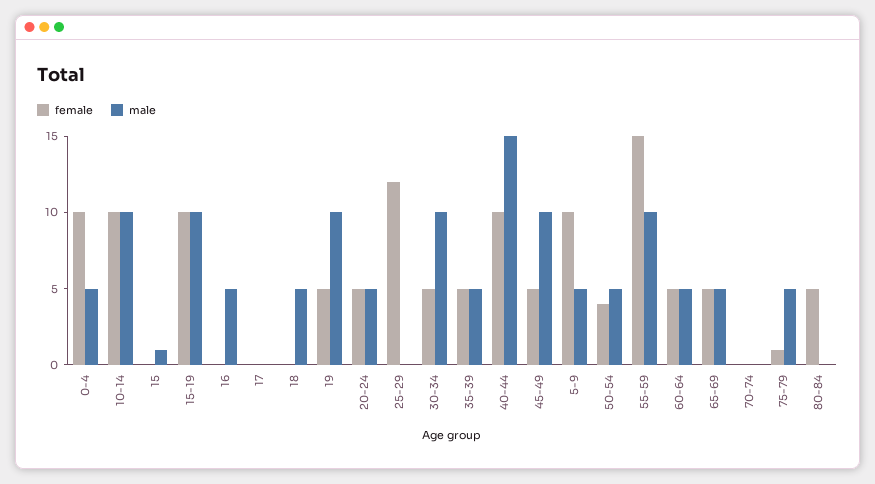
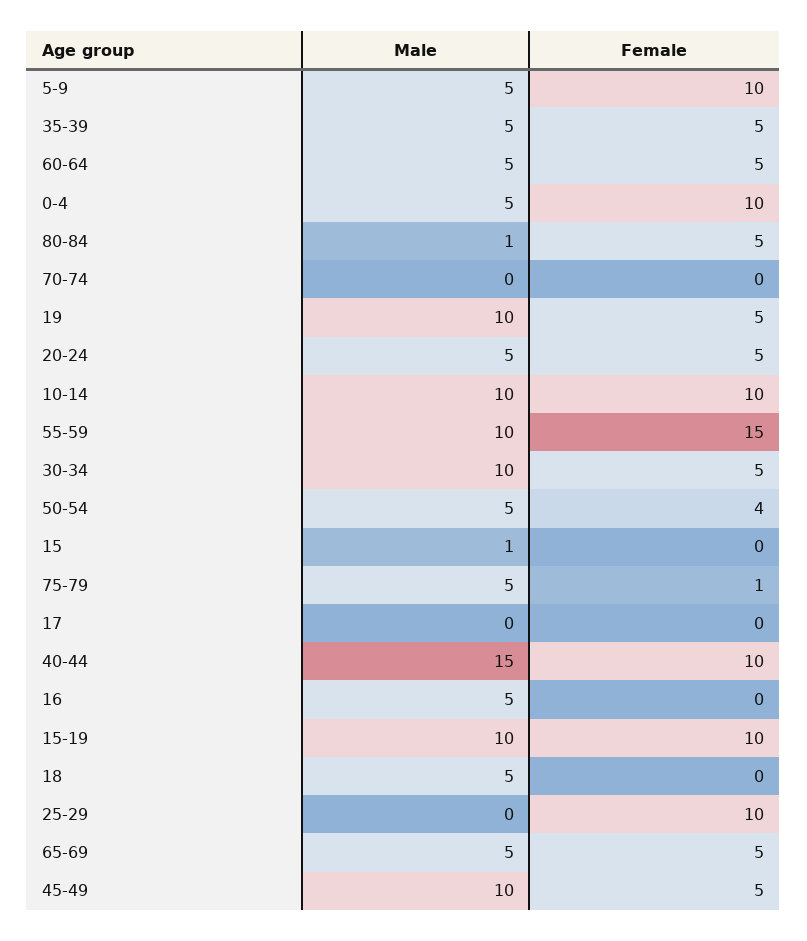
female, 25-29: 12 -> 10
male, 80-84: 0 -> 1

